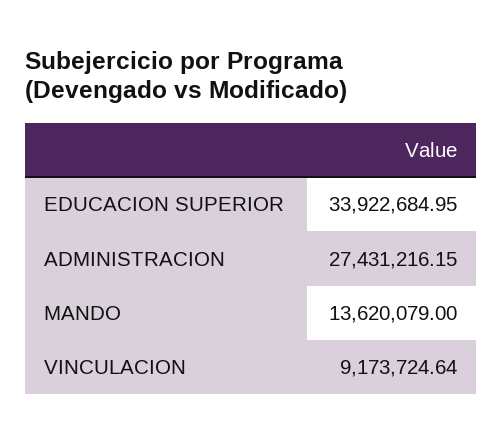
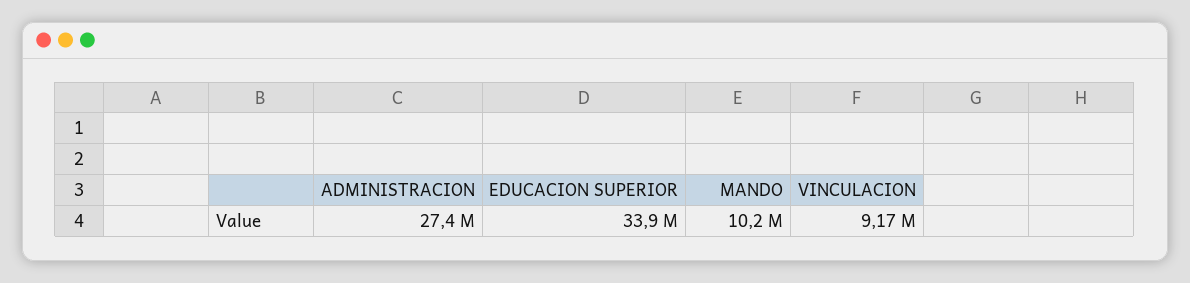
MANDO: 13620079 -> 10200000

